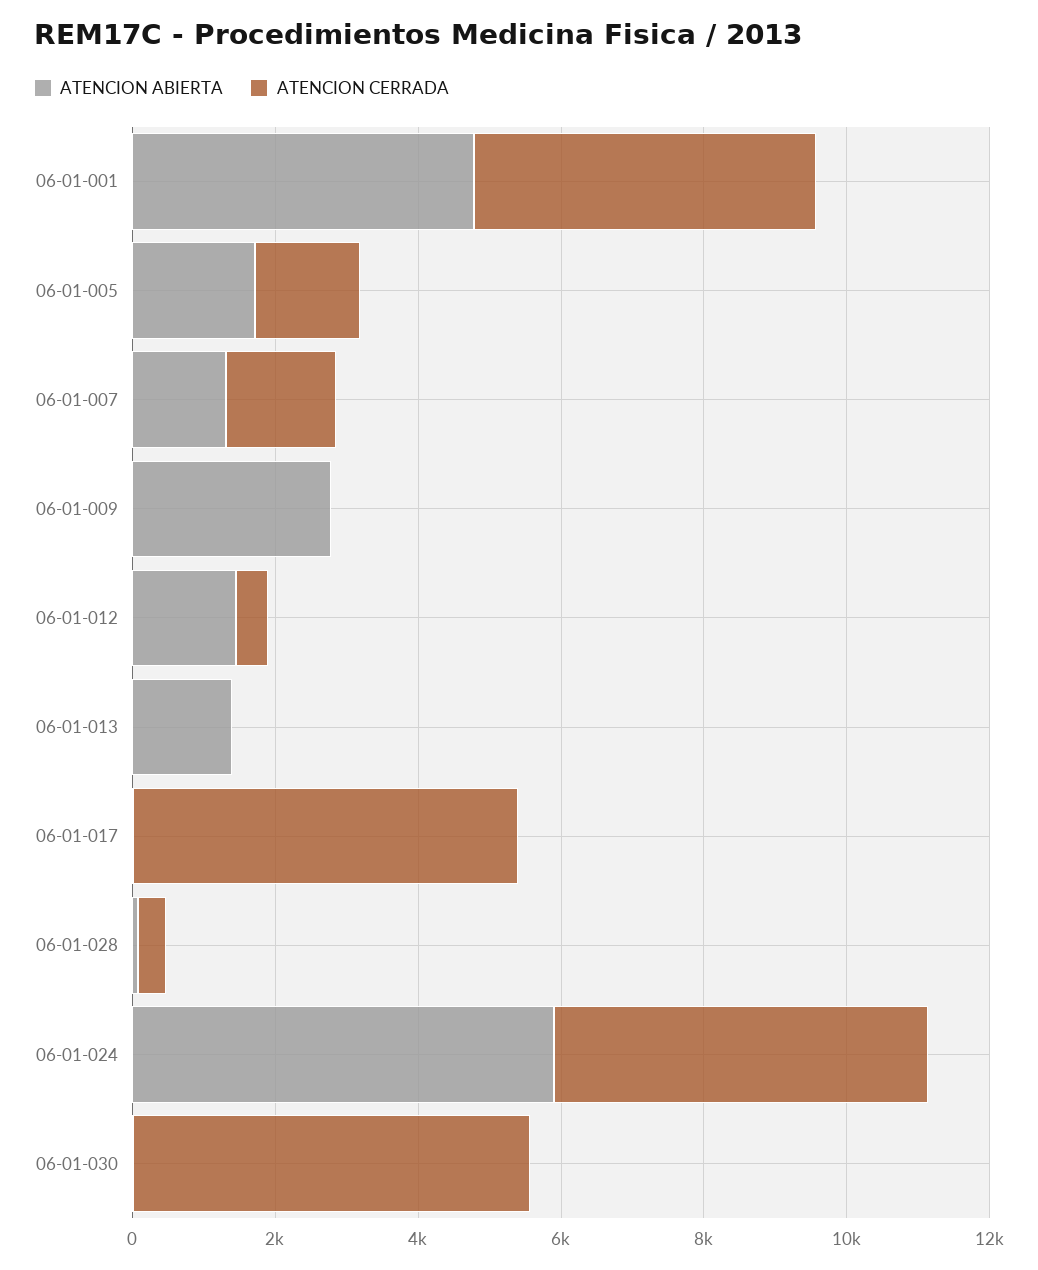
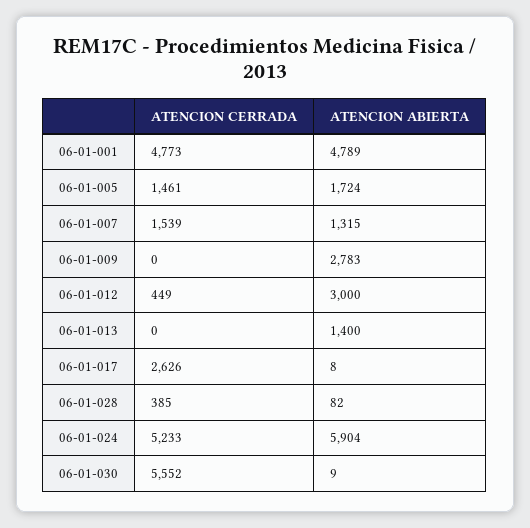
ATENCION ABIERTA, 06-01-012: 1500 -> 3000
ATENCION CERRADA, 06-01-017: 5500 -> 2626

